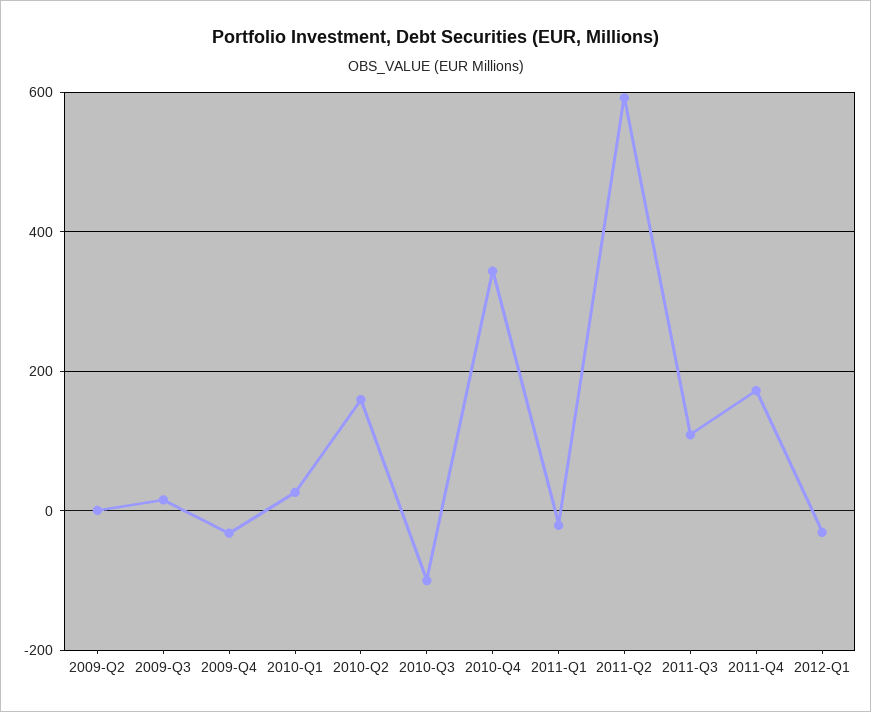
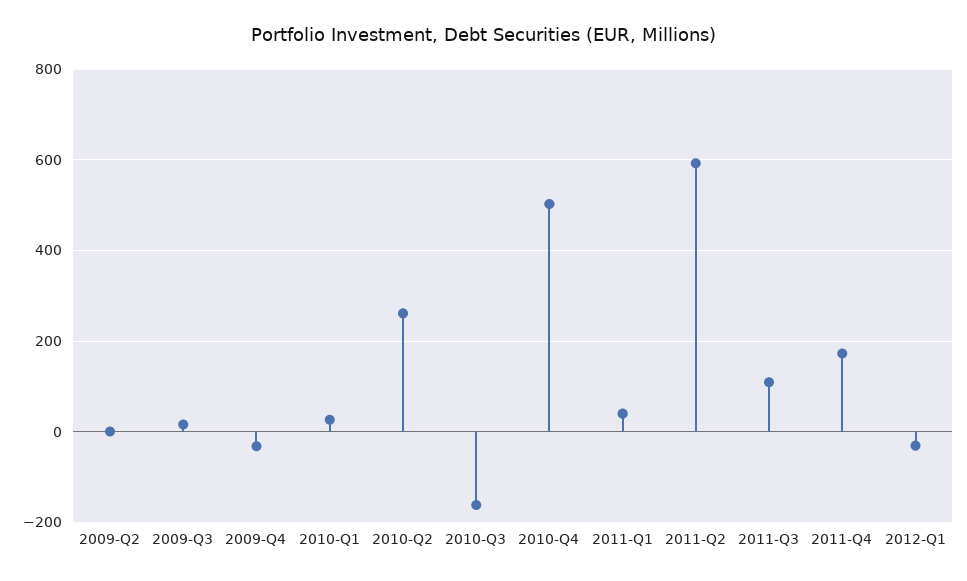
2010-Q2: 160 -> 260
2010-Q3: -100 -> -160
2010-Q4: 340 -> 500
2011-Q1: -20 -> 40

